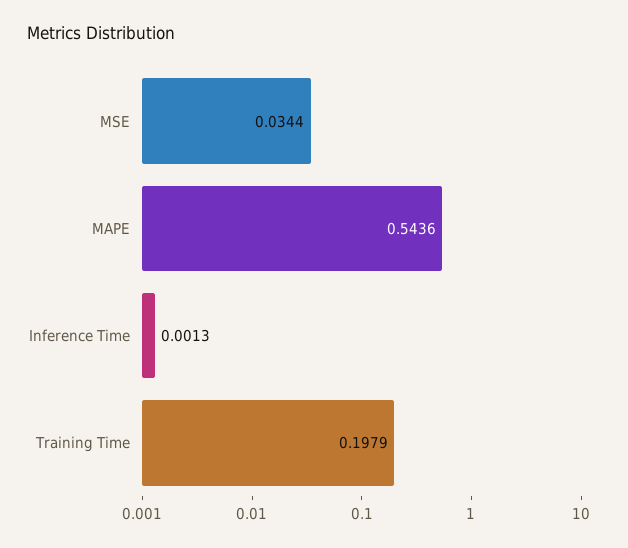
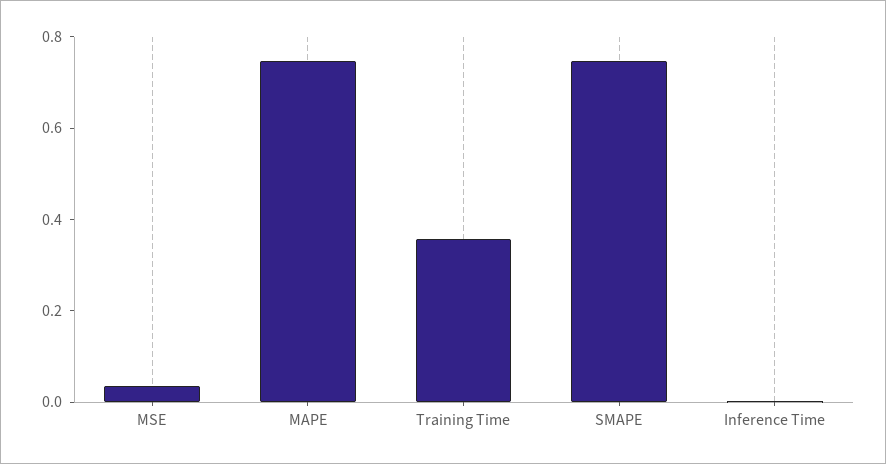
MAPE: 0.5436 -> 0.75
Training Time: 0.1979 -> 0.35
SMAPE: none -> 0.75

